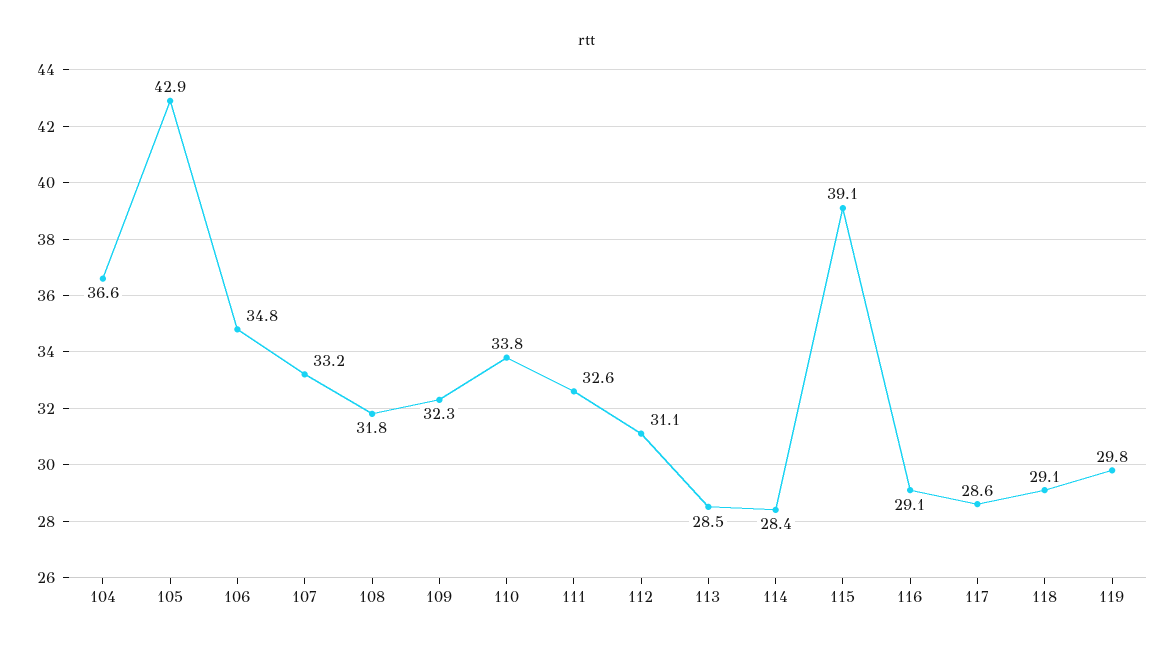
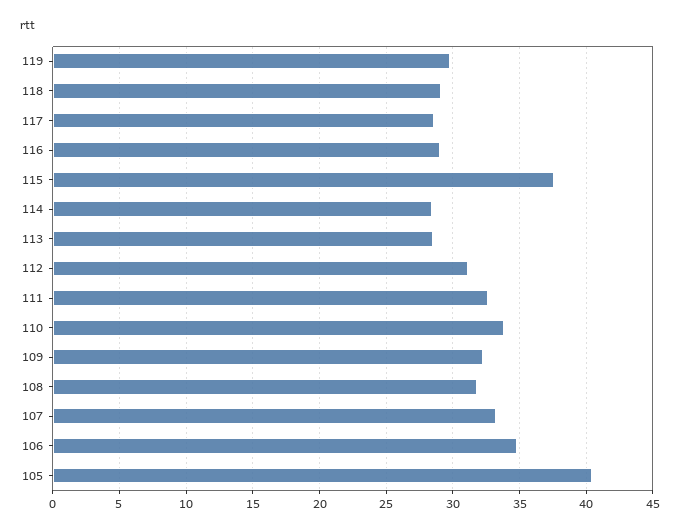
104: 36.6 -> none
105: 42.9 -> 40.5
115: 39.1 -> 37.5

